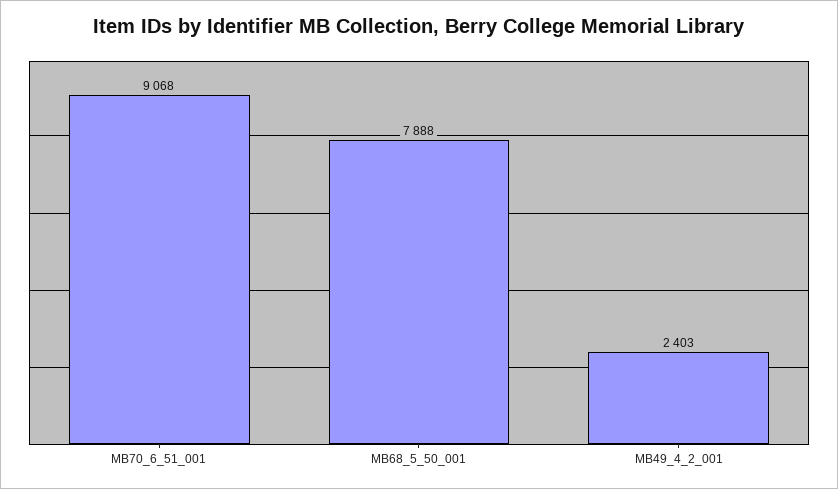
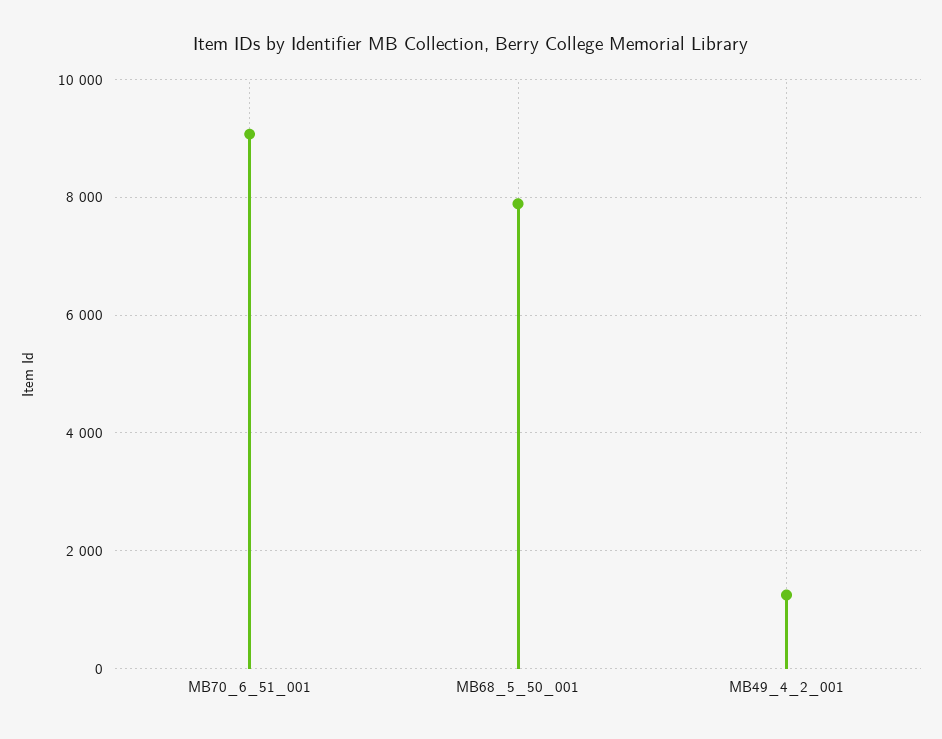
MB49_4_2_001: 2403 -> 1200

